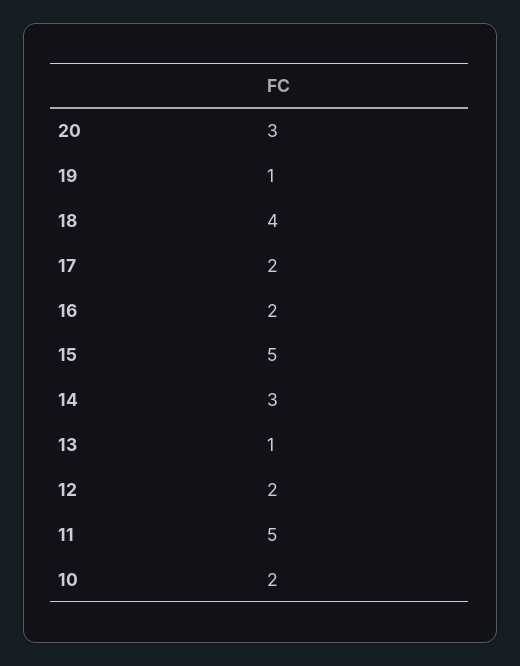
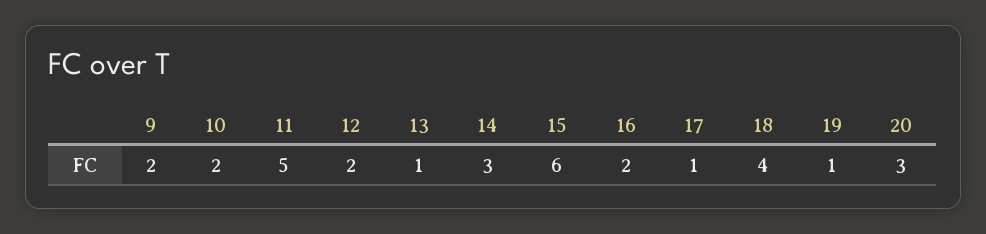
17: 2 -> 1
15: 5 -> 6
9: none -> 2

